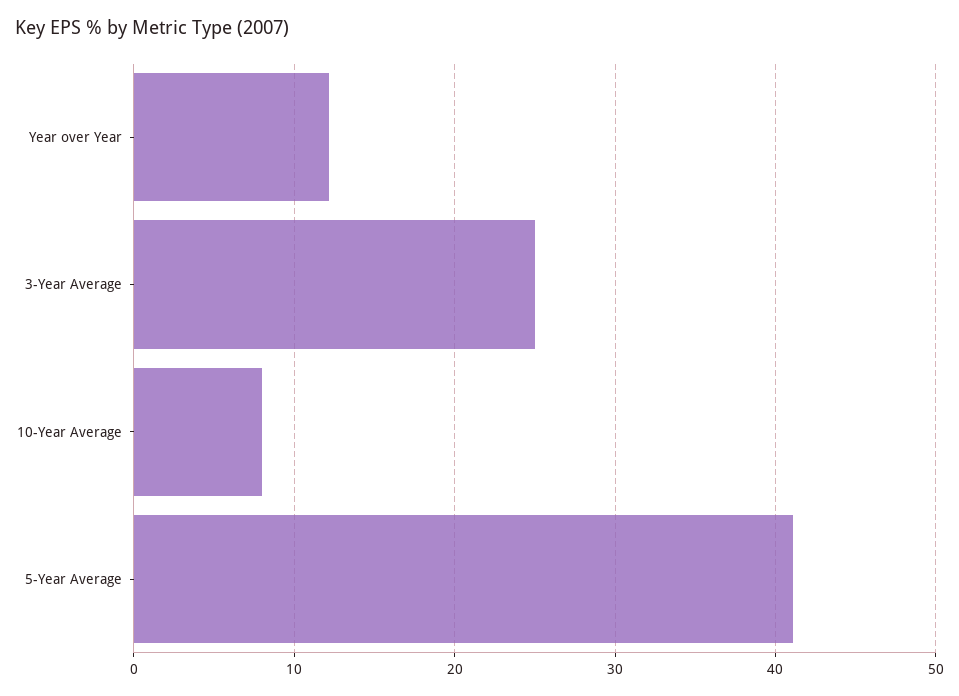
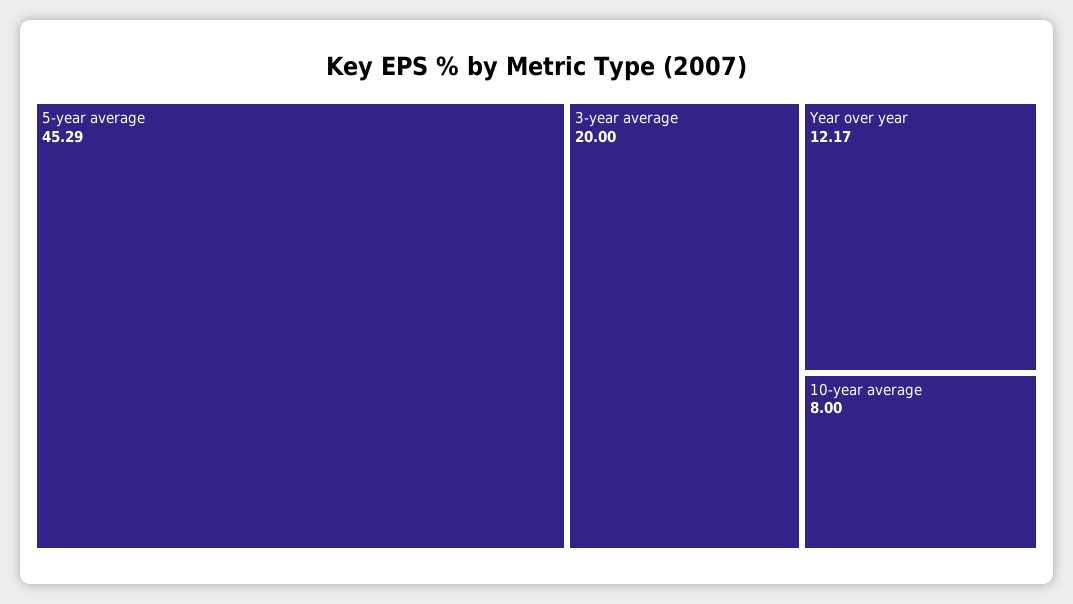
3-Year Average: 25 -> 20
5-Year Average: 41 -> 45.29

